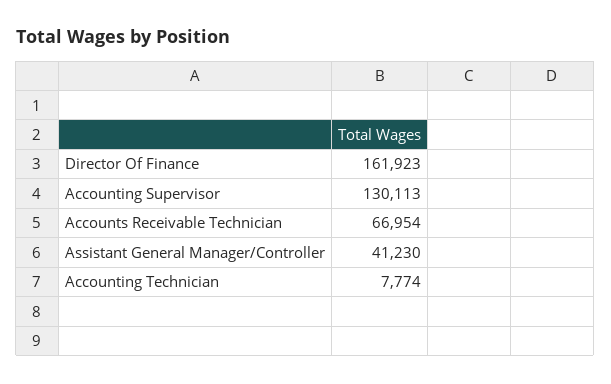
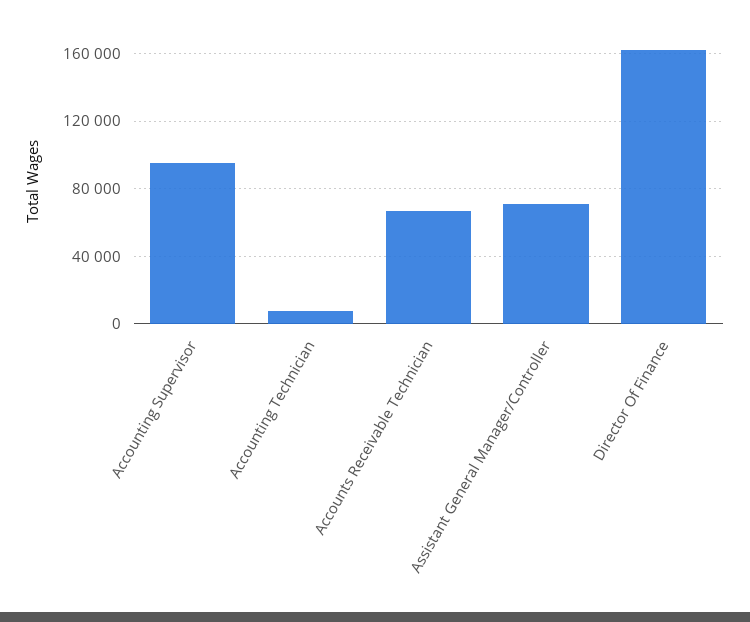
Accounting Supervisor: 130113 -> 95000
Assistant General Manager/Controller: 41230 -> 70000

